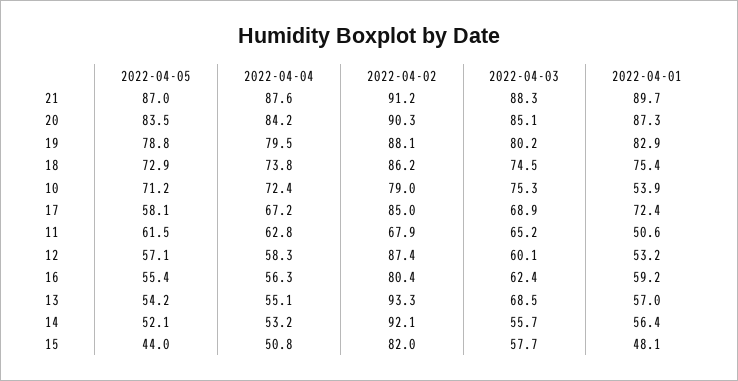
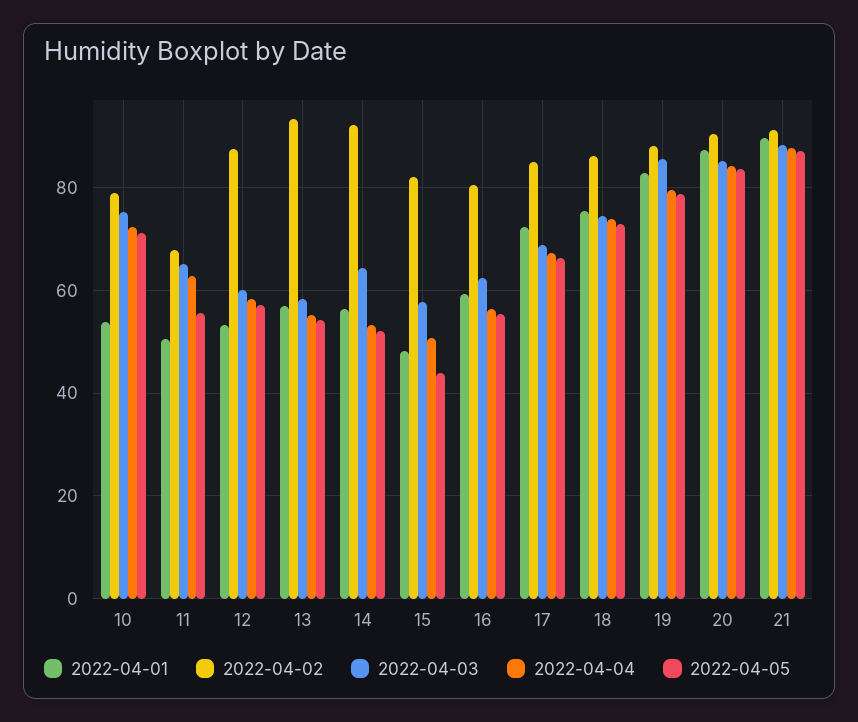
2022-04-03, 19: 80.2 -> 86
2022-04-05, 17: 58.1 -> 66
2022-04-05, 11: 61.5 -> 56
2022-04-03, 13: 68.5 -> 58
2022-04-03, 14: 55.7 -> 64

